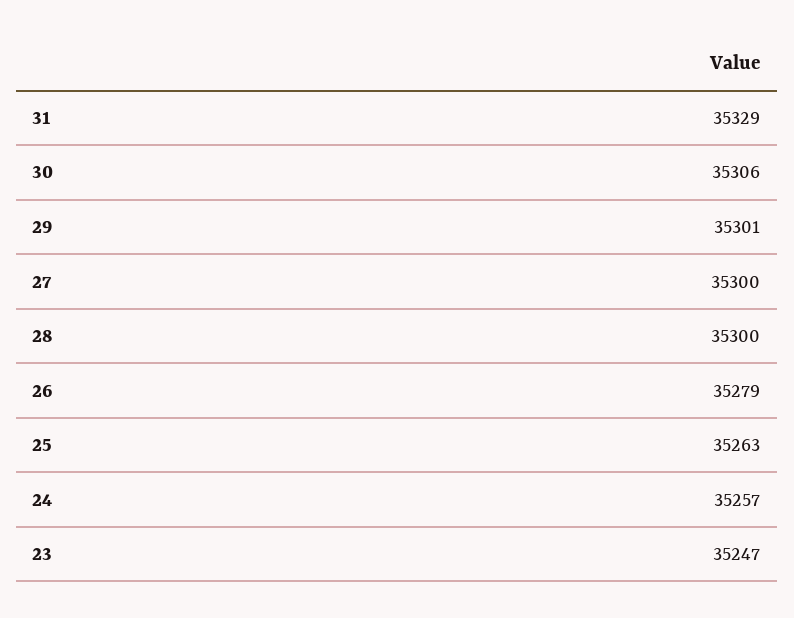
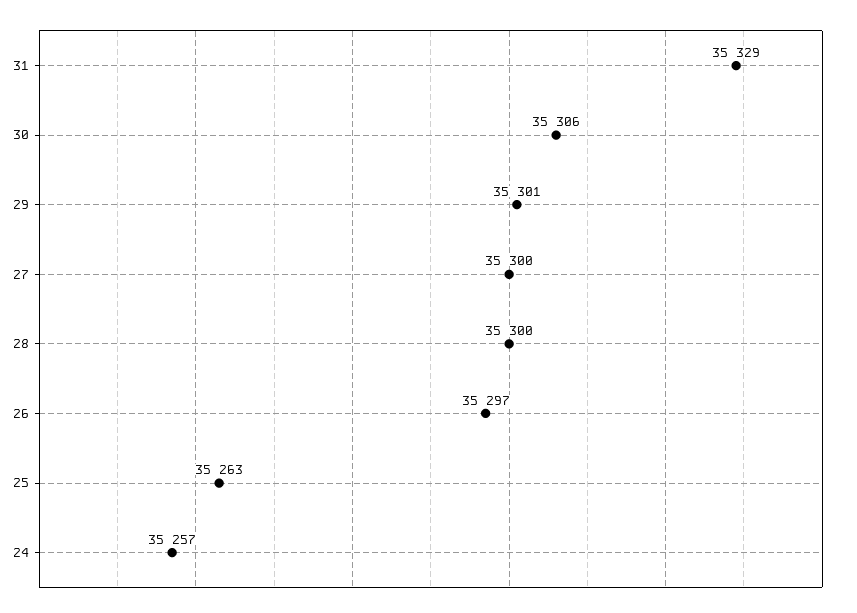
26: 35279 -> 35297
23: 35247 -> none

